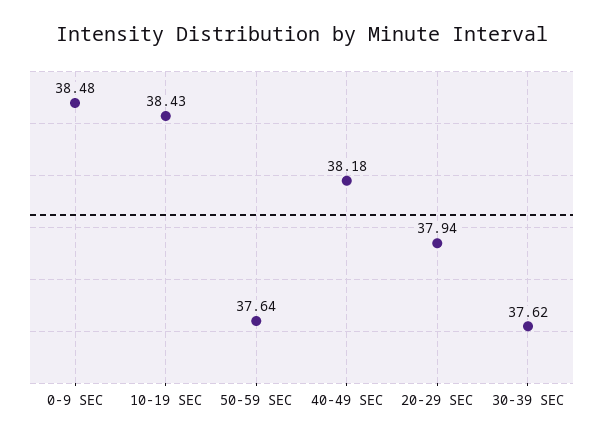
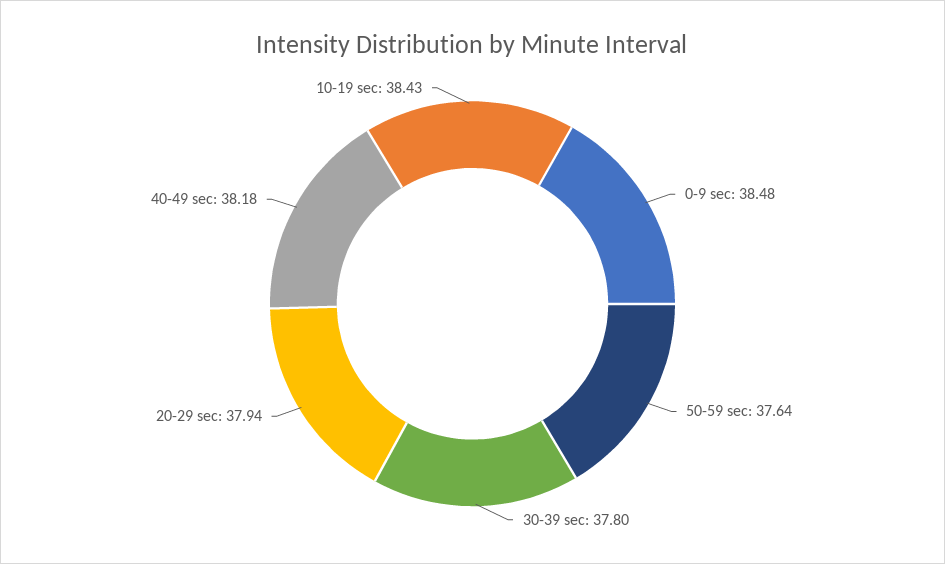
30-39 SEC: 37.62 -> 37.8

